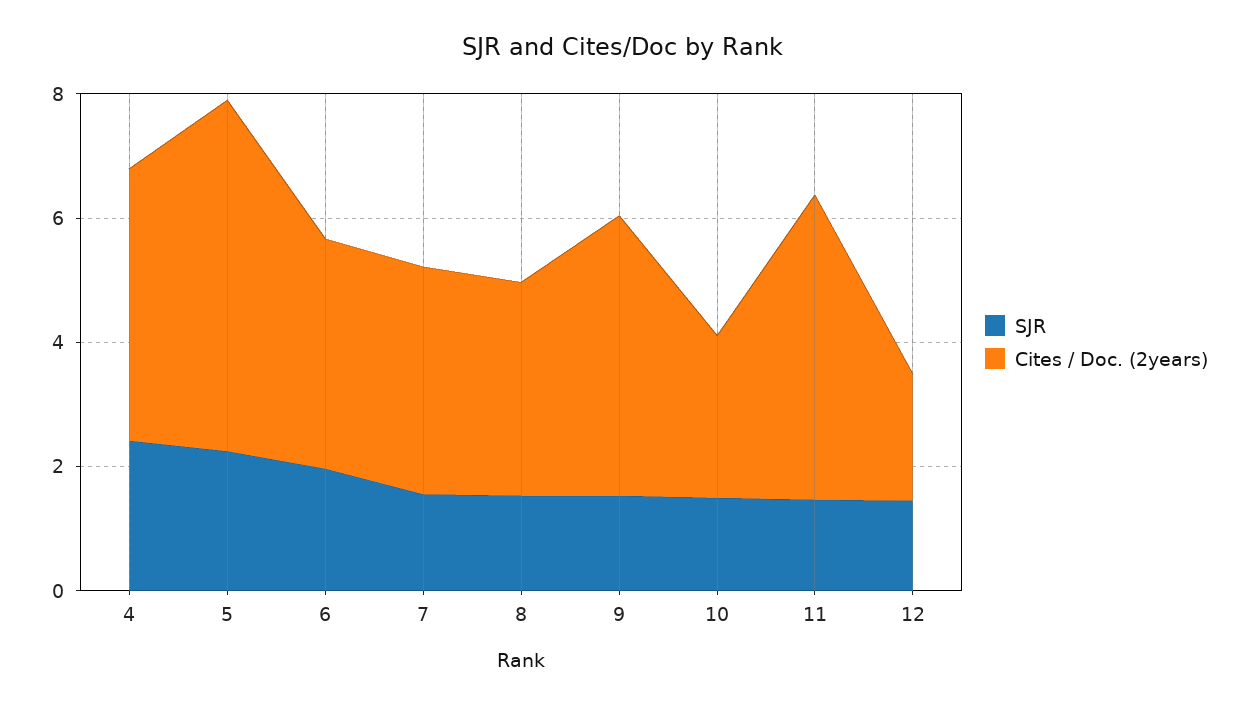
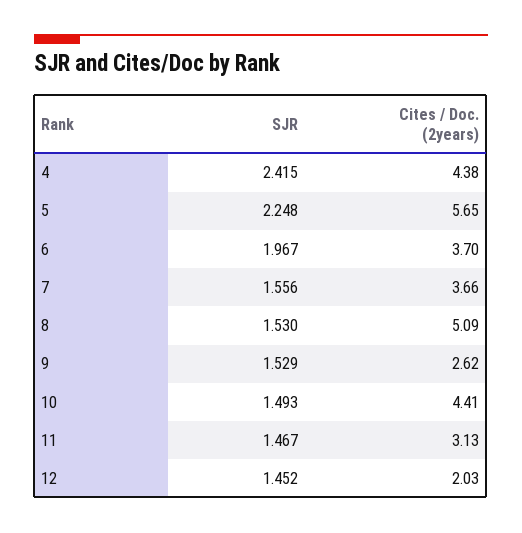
Cites / Doc. (2years), 8: 3.5 -> 5.09
Cites / Doc. (2years), 9: 4.5 -> 2.62
Cites / Doc. (2years), 10: 2.5 -> 4.41
Cites / Doc. (2years), 11: 5 -> 3.13

